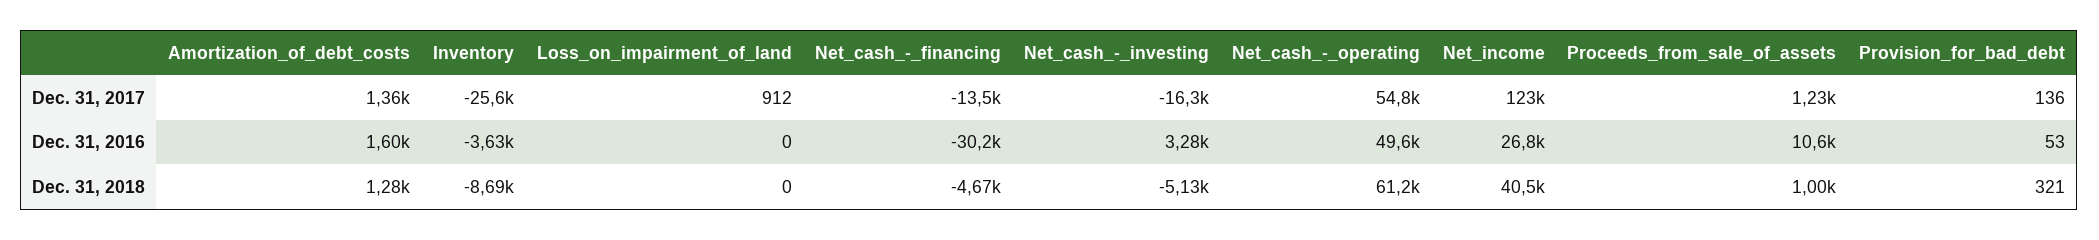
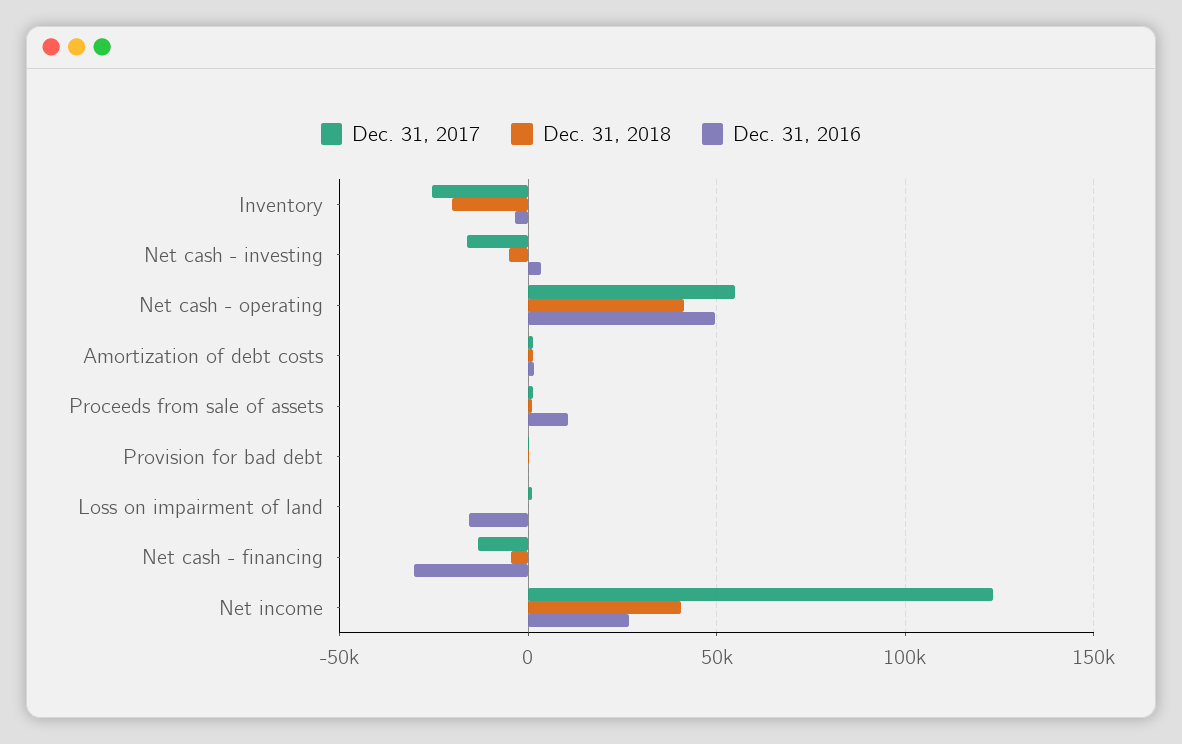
Dec. 31, 2016, Loss_on_impairment_of_land: 0 -> -15000
Dec. 31, 2018, Inventory: -8690 -> -20000
Dec. 31, 2018, Net_cash_-_operating: 61200 -> 40000

